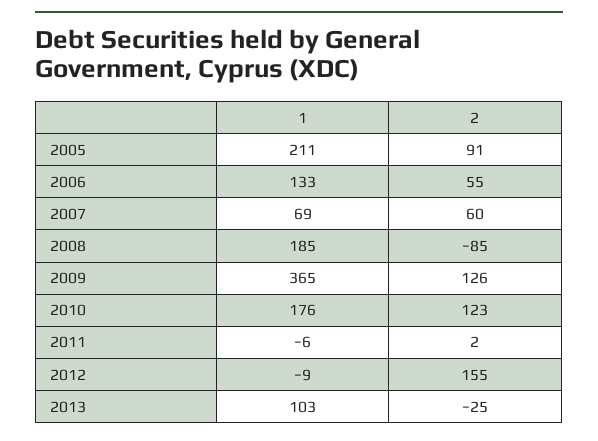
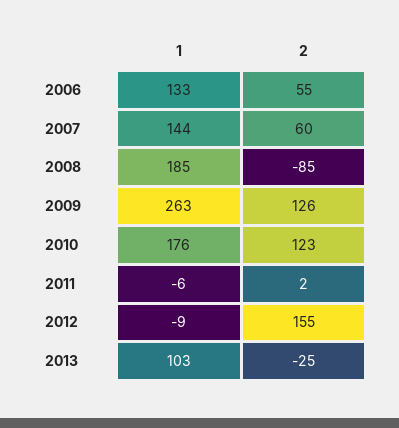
1, 2005: 211 -> none
2, 2005: 91 -> none
1, 2007: 69 -> 144
1, 2009: 365 -> 263

